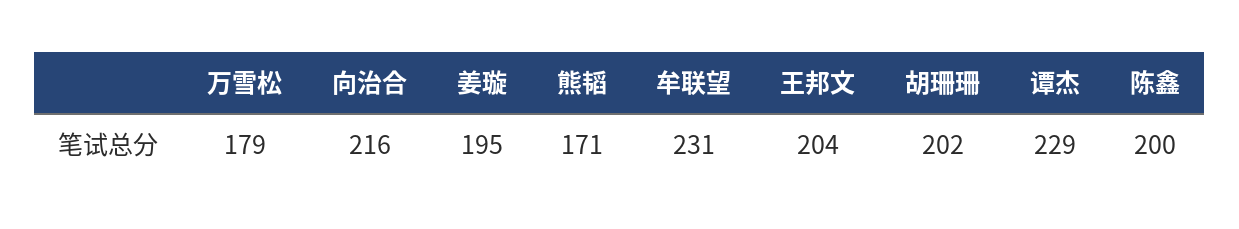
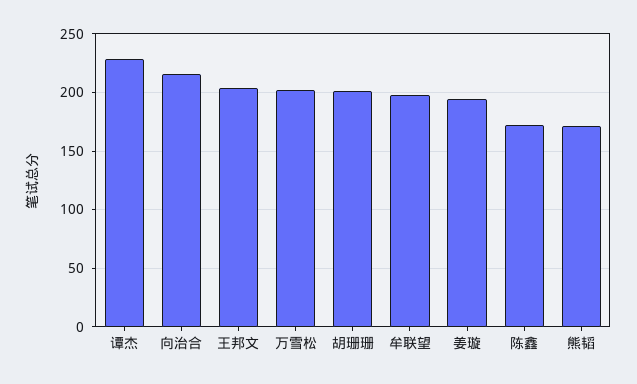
万雪松: 179 -> 200
牟联望: 231 -> 200
陈鑫: 200 -> 170

